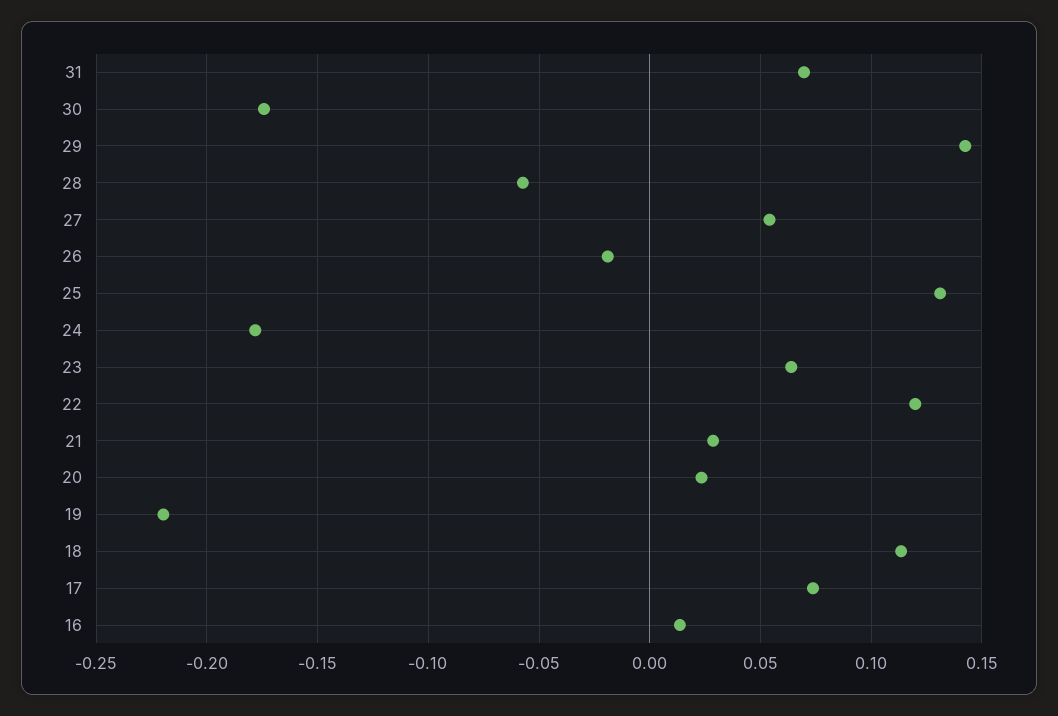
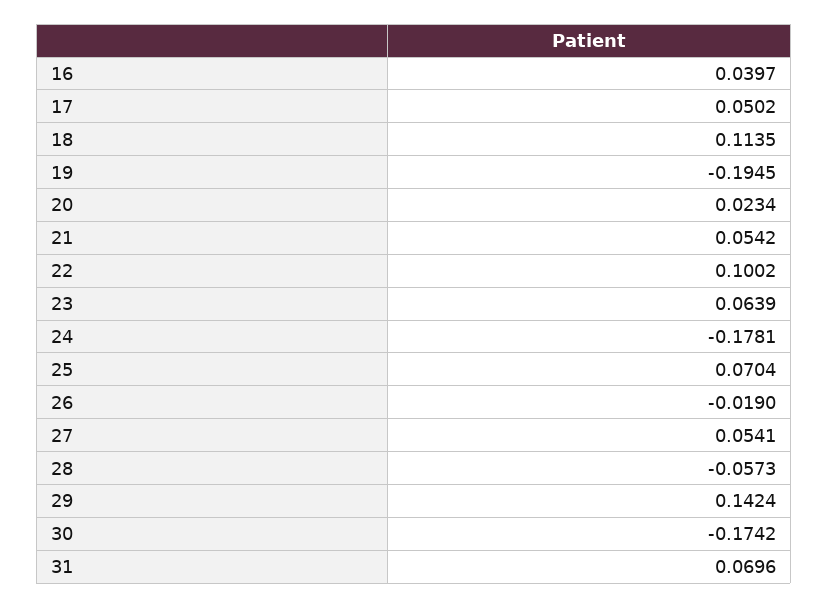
25: 0.13 -> 0.0704
22: 0.12 -> 0.1002
21: 0.03 -> 0.0542
19: -0.22 -> -0.1945
17: 0.075 -> 0.0502
16: 0.015 -> 0.0397

